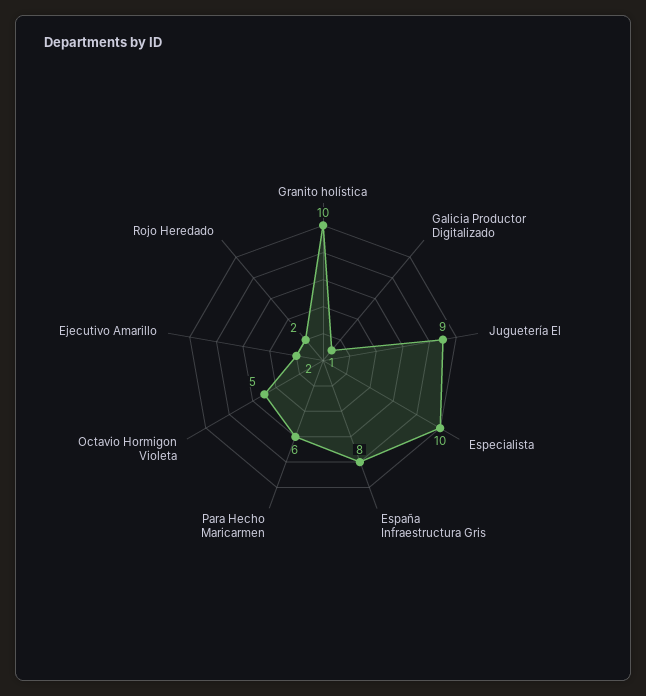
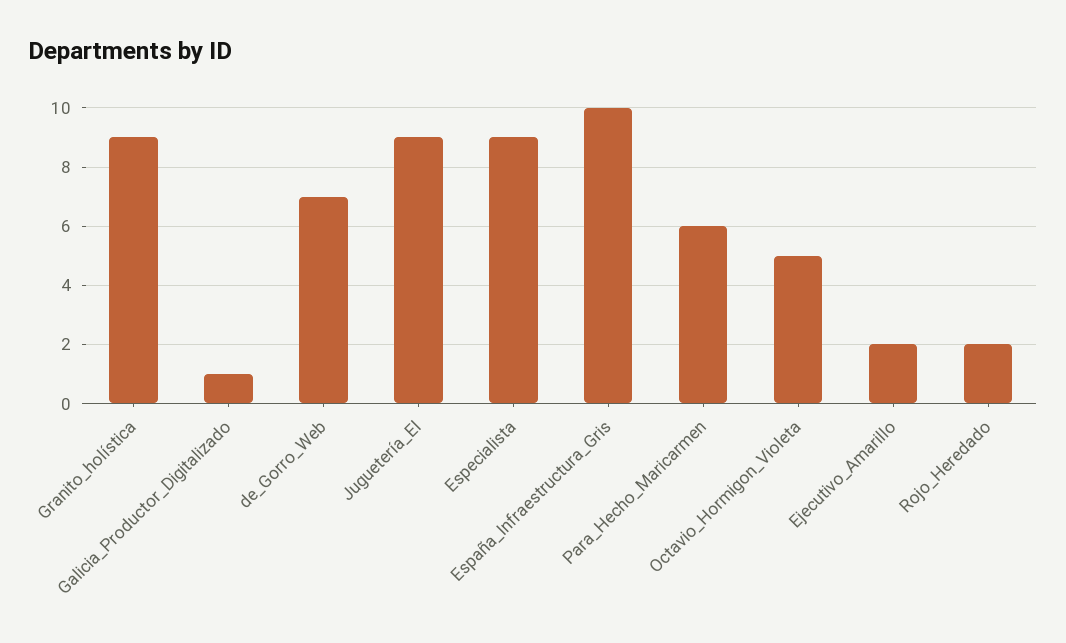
Granito holística: 10 -> 9
Especialista: 10 -> 9
España Infraestructura Gris: 8 -> 10
de_Gorro_Web: none -> 7

